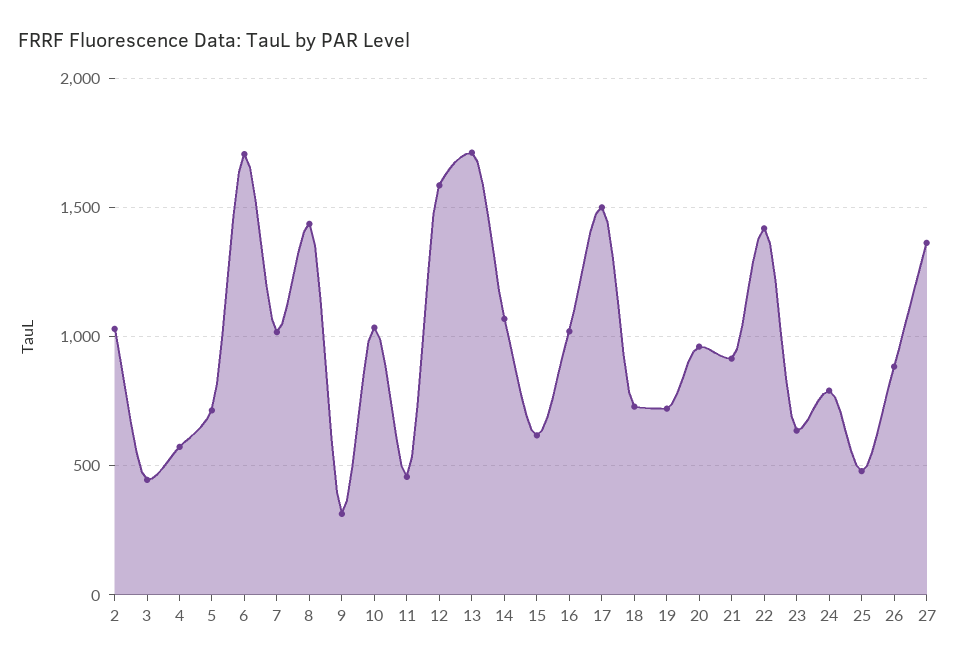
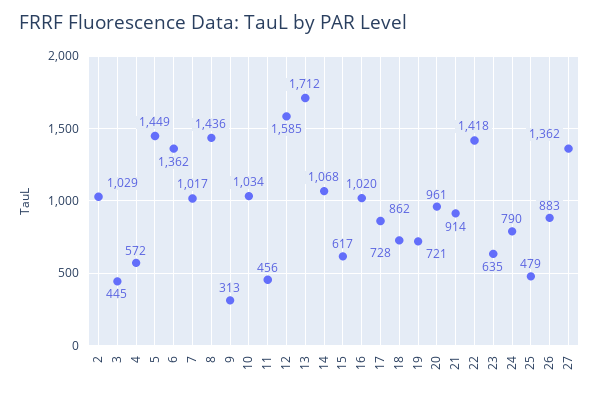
5: 700 -> 1449
6: 1700 -> 1362
17: 1500 -> 862

